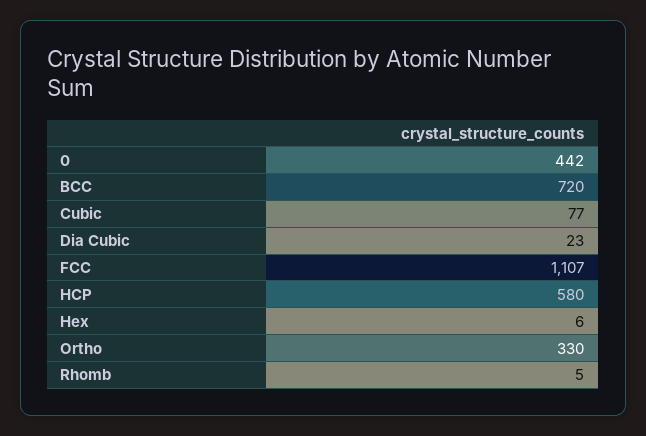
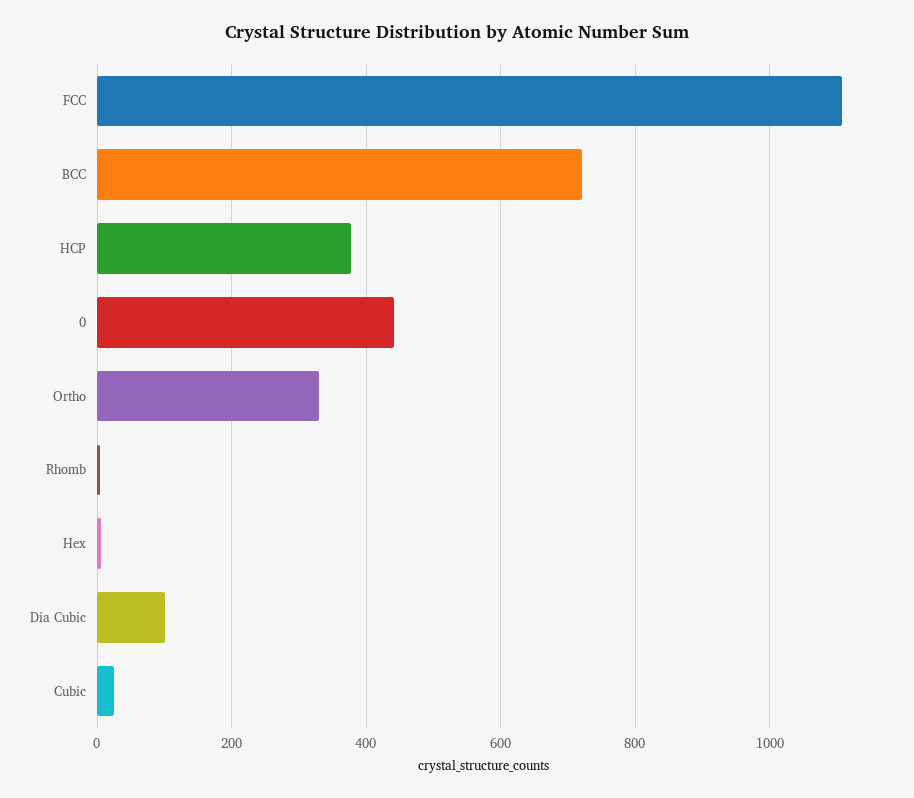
Cubic: 77 -> 20
Dia Cubic: 23 -> 100
HCP: 580 -> 380

